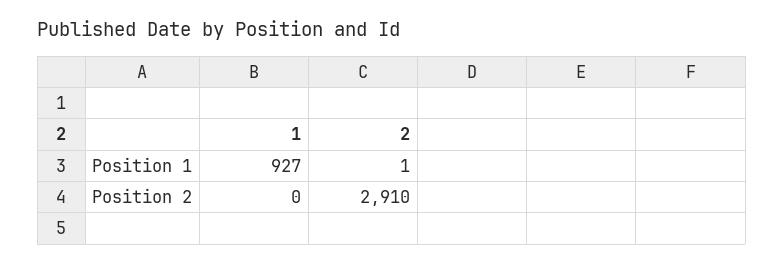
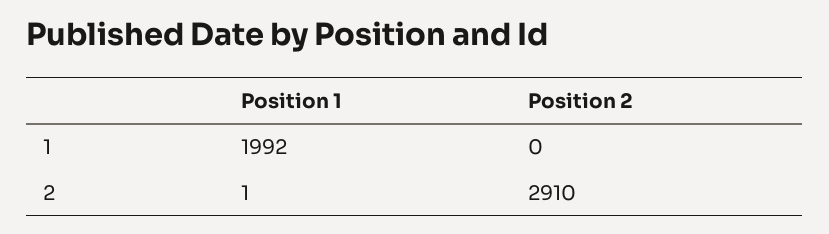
1, Position 1: 927 -> 1992

